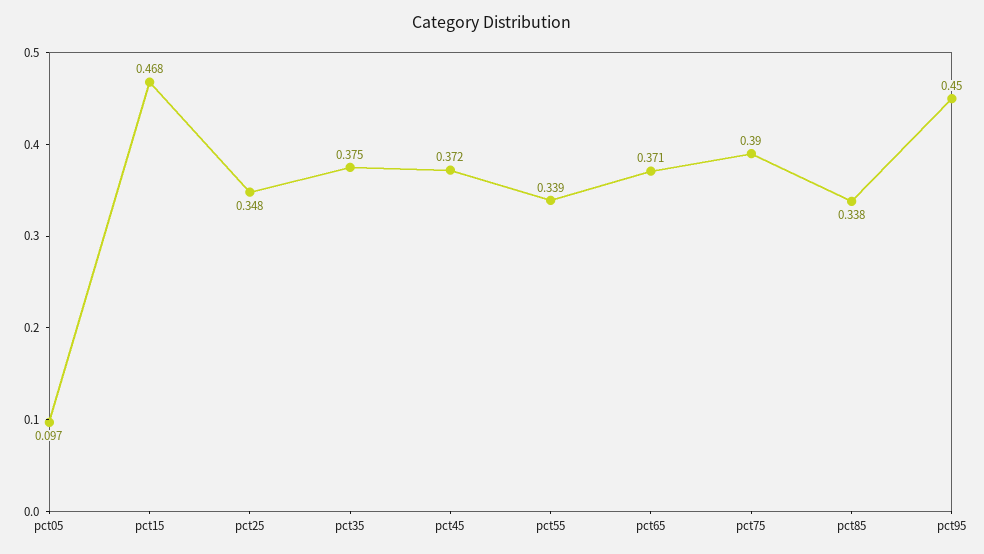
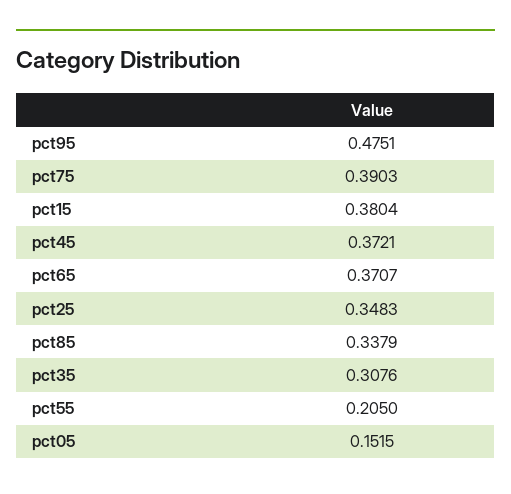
pct05: 0.097 -> 0.1515
pct15: 0.468 -> 0.3804
pct35: 0.375 -> 0.3076
pct55: 0.339 -> 0.205
pct95: 0.45 -> 0.4751

